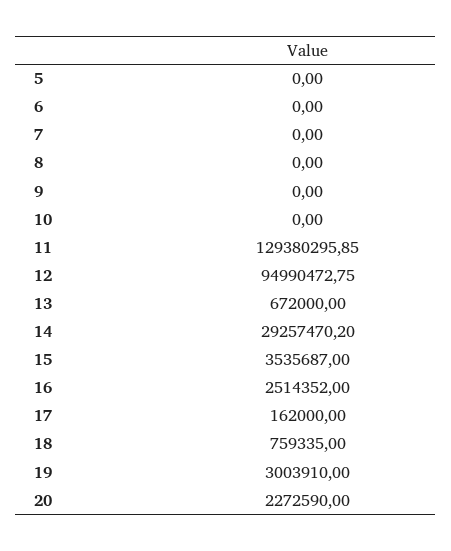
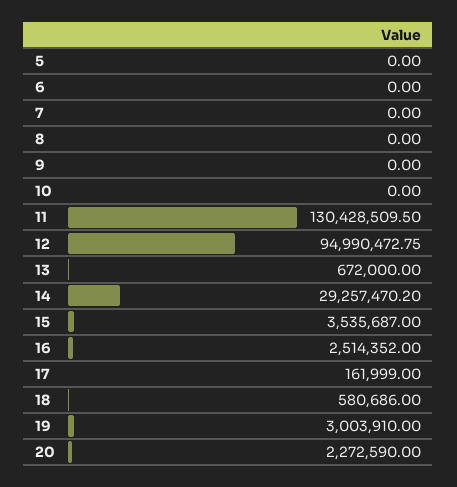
11: 129380295.85 -> 130428509.5
17: 162000 -> 161999
18: 759335 -> 580686

